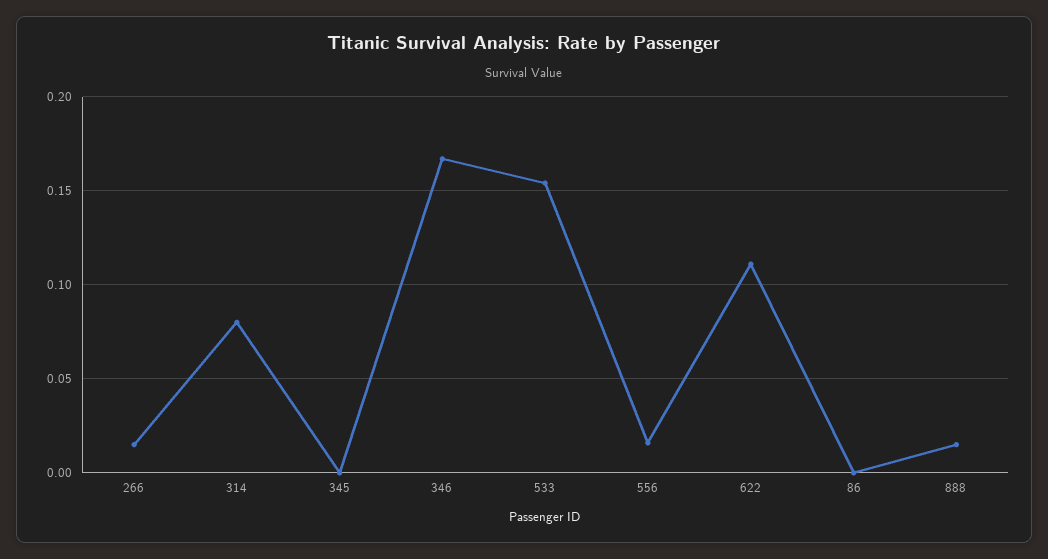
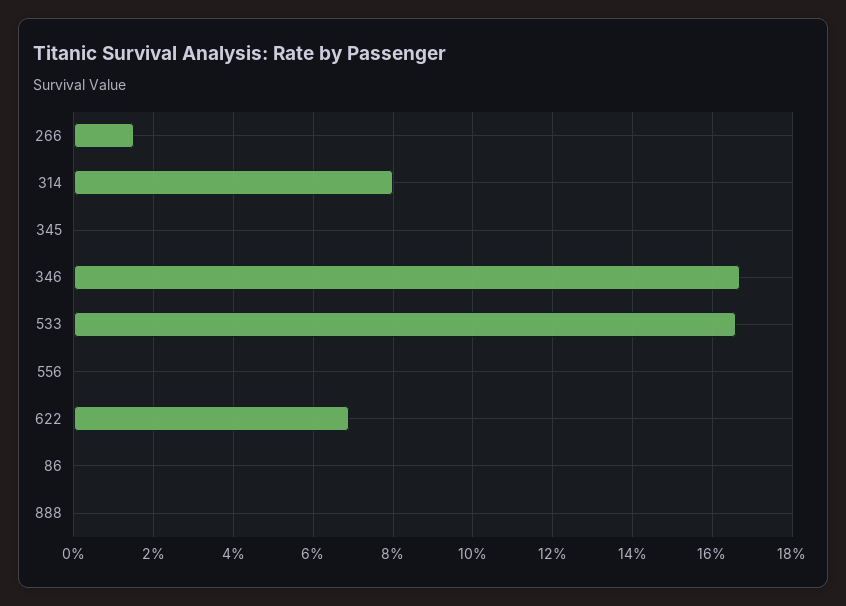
533: 0.155 -> 0.165
556: 0.015 -> 0
622: 0.11 -> 0.07
888: 0.015 -> 0

